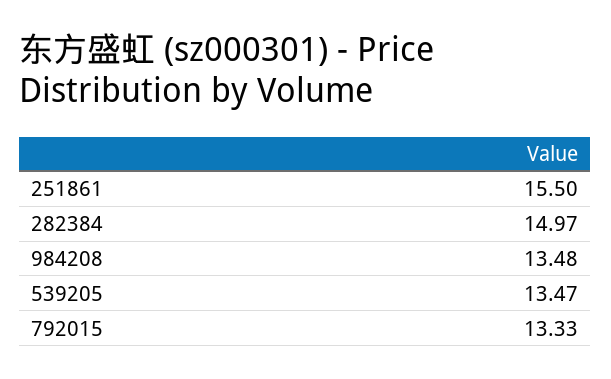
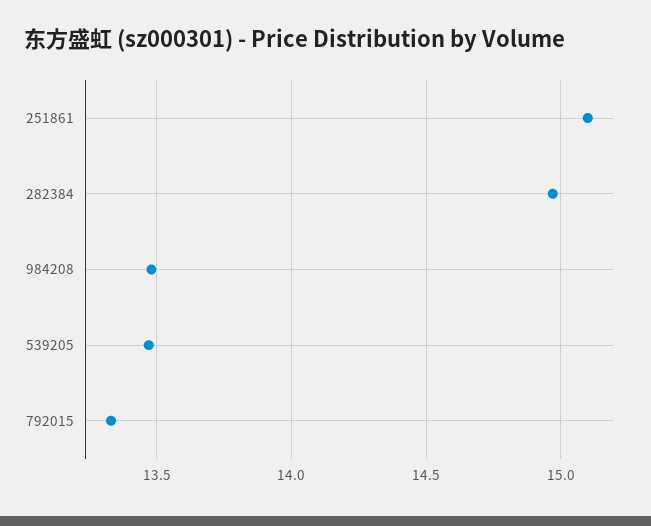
251861: 15.5 -> 15.1

